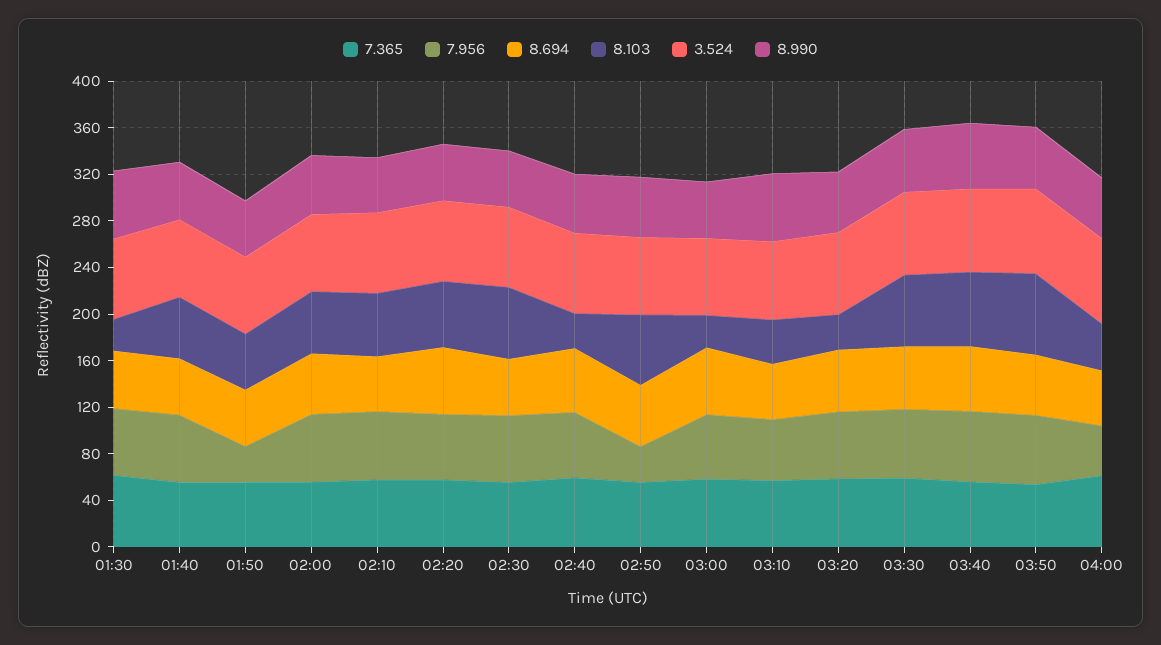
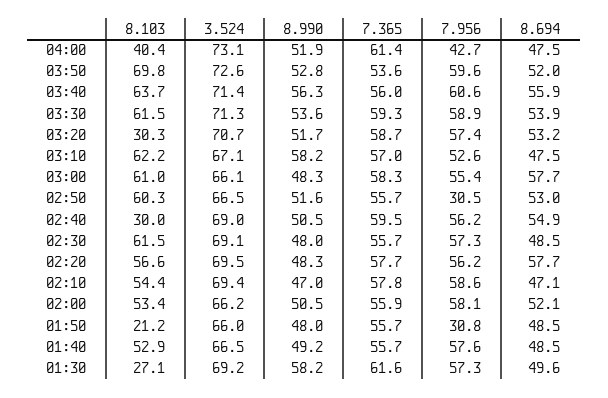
8.103, 01:50: 50 -> 21.2
8.103, 03:00: 30 -> 61
8.103, 03:10: 40 -> 62.2

